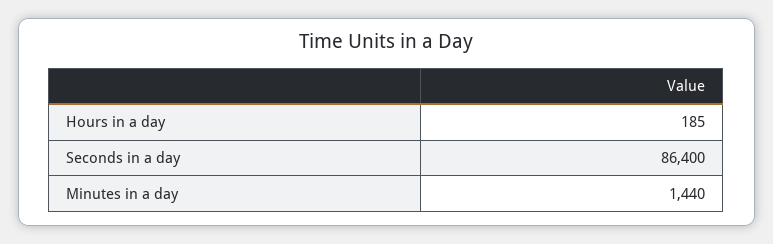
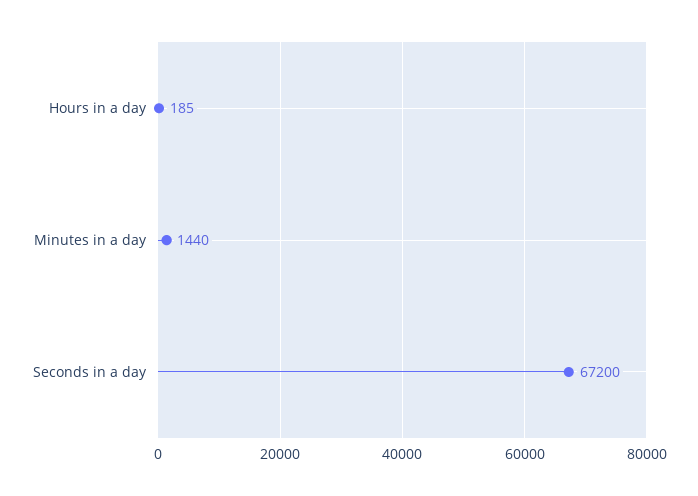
Seconds in a day: 86400 -> 67200

